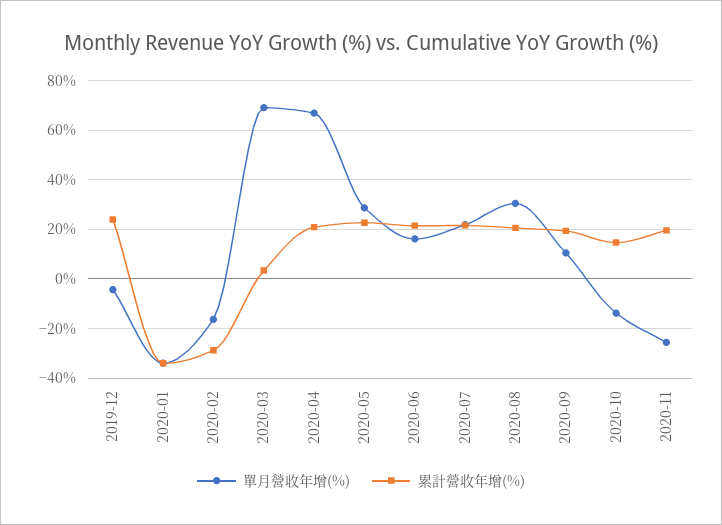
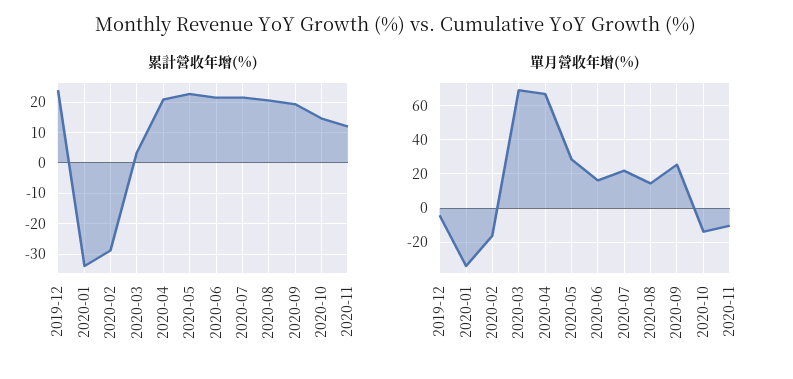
單月營收年增(%), 2020-08: 30 -> 15
單月營收年增(%), 2020-09: 10 -> 25
單月營收年增(%), 2020-11: -25 -> -10
累計營收年增(%), 2020-11: 20 -> 12

